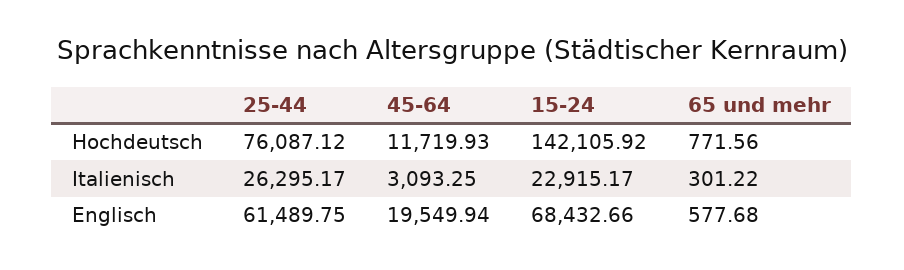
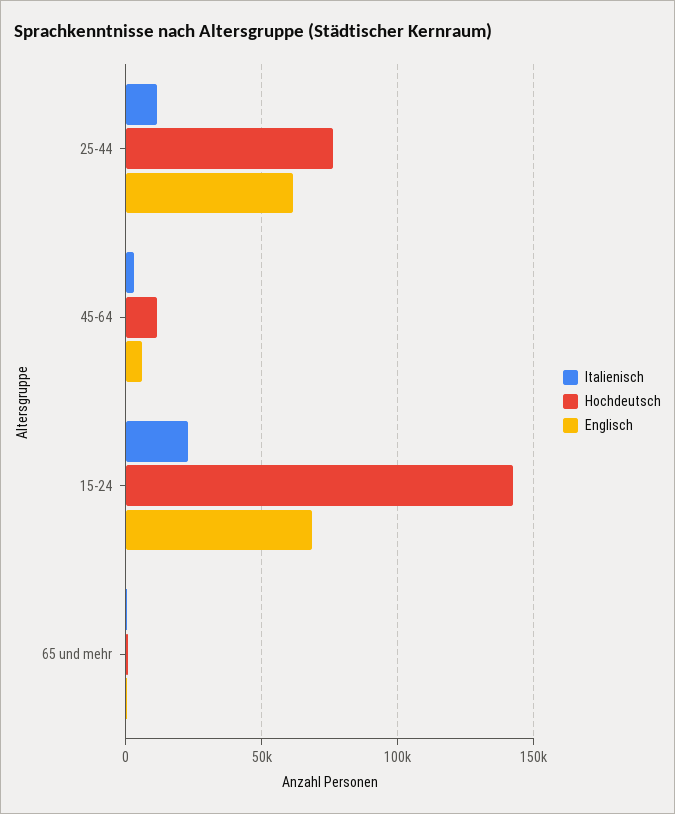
Italienisch, 25-44: 26295.17 -> 10000
Englisch, 45-64: 19549.94 -> 5000

